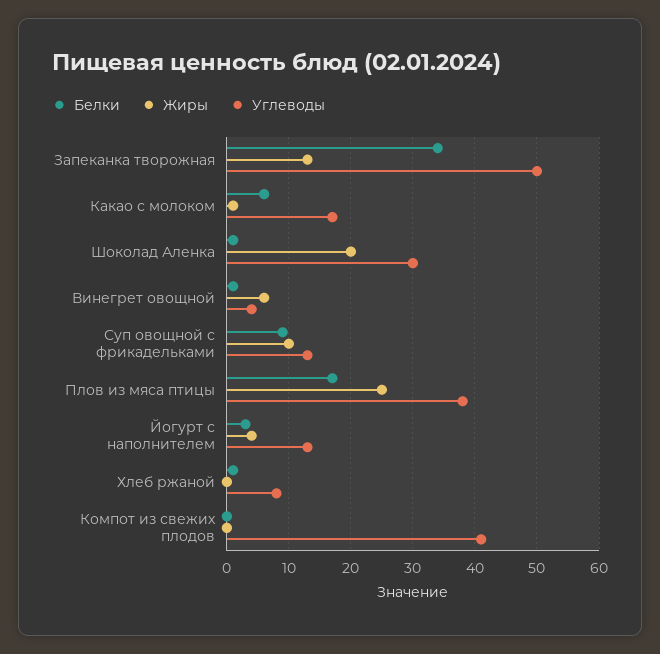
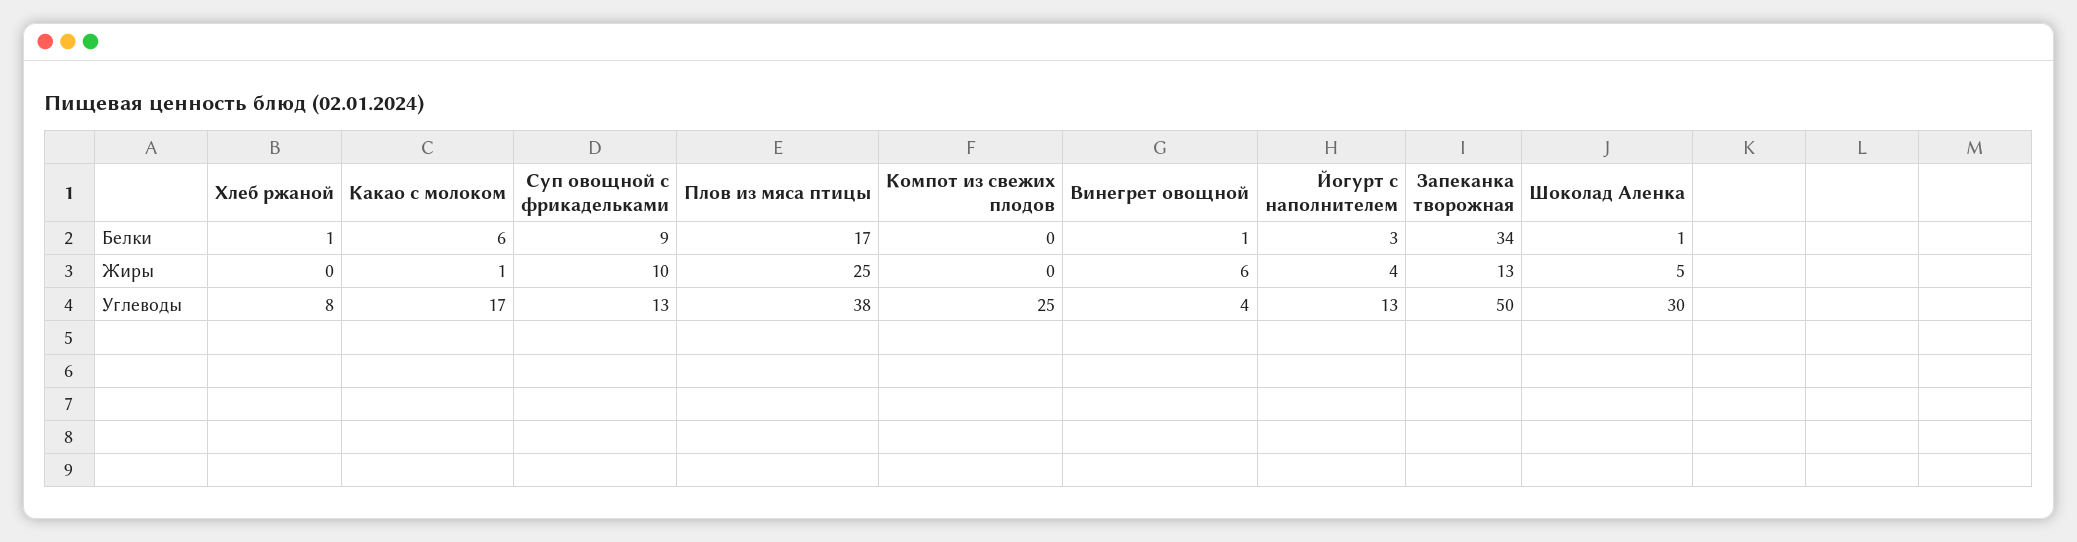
Жиры, Шоколад Аленка: 20 -> 5
Углеводы, Компот из свежих плодов: 41 -> 25

